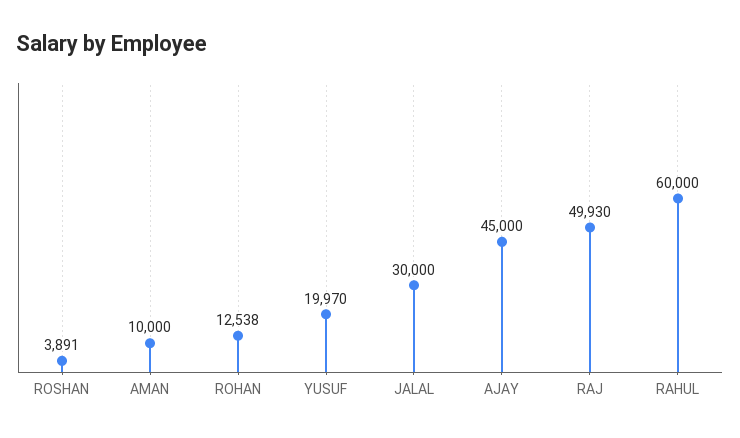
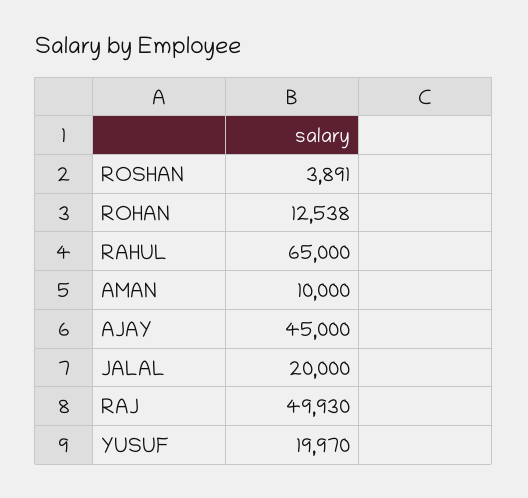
JALAL: 30000 -> 20000
RAHUL: 60000 -> 65000

